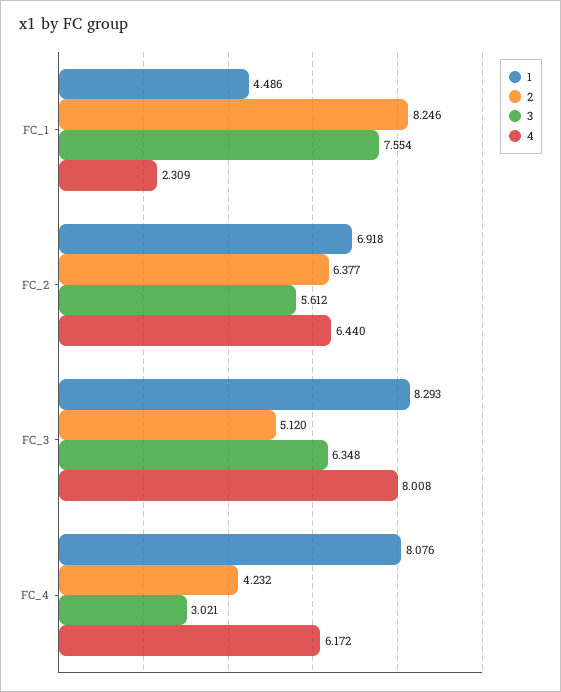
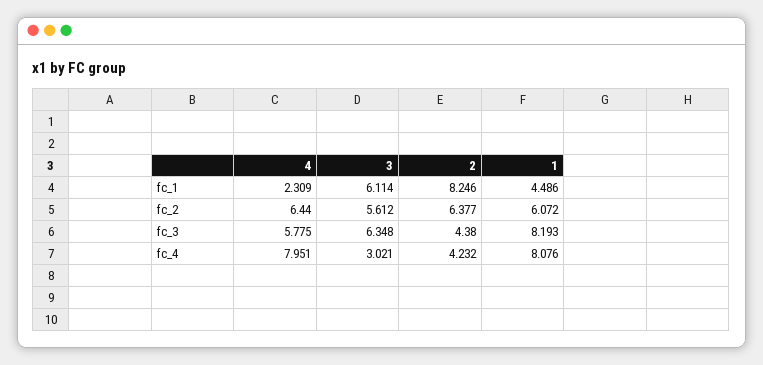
3, FC_1: 7.554 -> 6.114
1, FC_2: 6.918 -> 6.072
1, FC_3: 8.293 -> 8.193
2, FC_3: 5.12 -> 4.38
4, FC_3: 8.008 -> 5.775
4, FC_4: 6.172 -> 7.951

